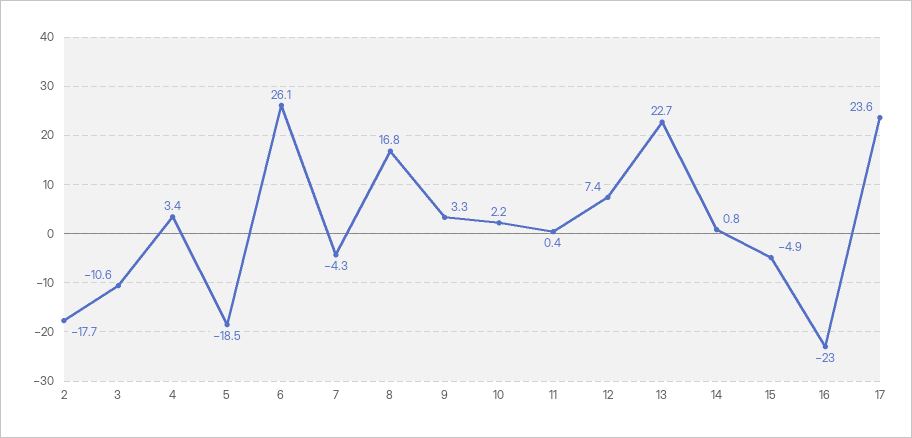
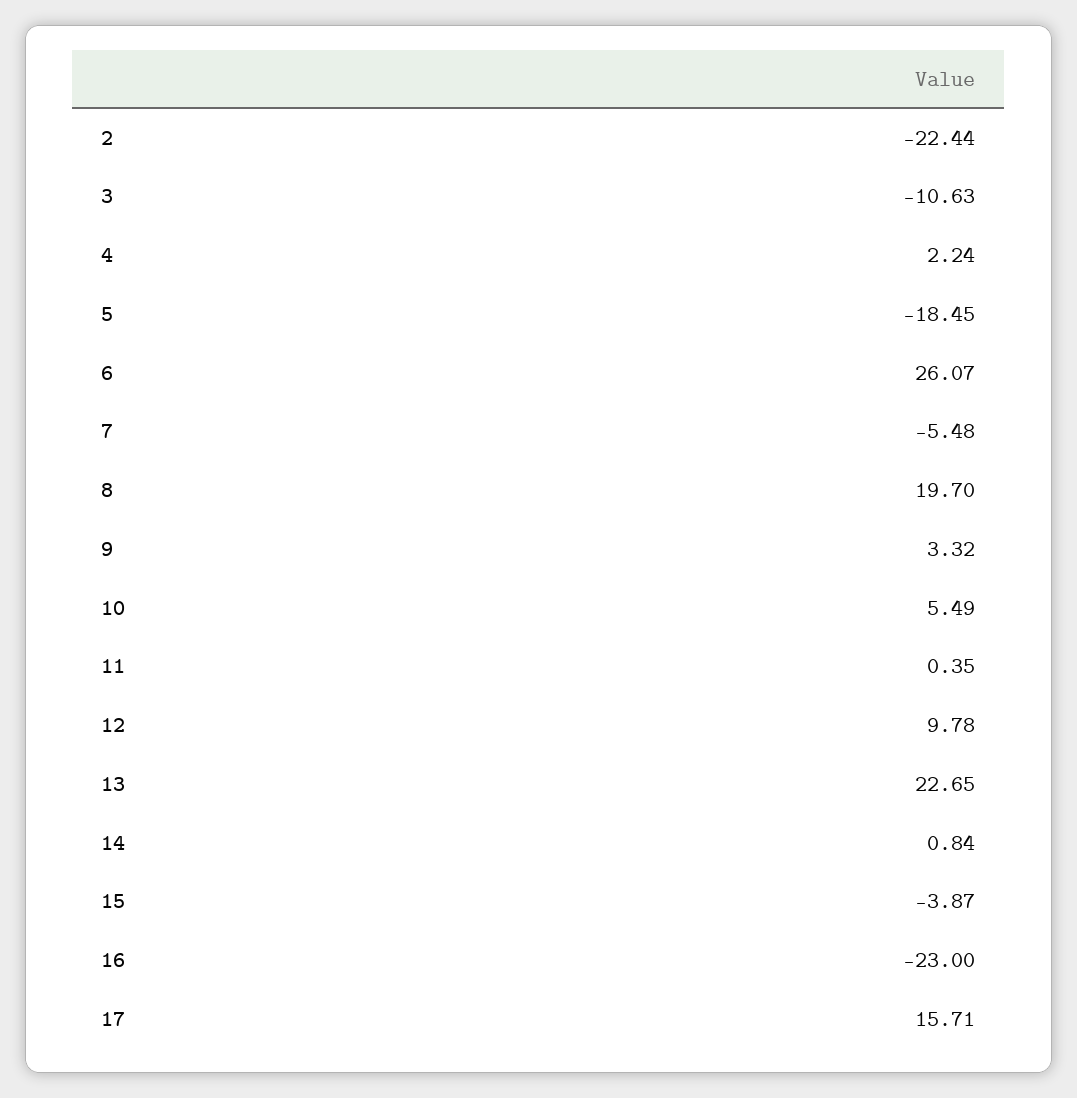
2: -17.7 -> -22.44
4: 3.4 -> 2.24
7: -4.3 -> -5.48
8: 16.8 -> 19.7
10: 2.2 -> 5.49
12: 7.4 -> 9.78
15: -4.9 -> -3.87
17: 23.6 -> 15.71

